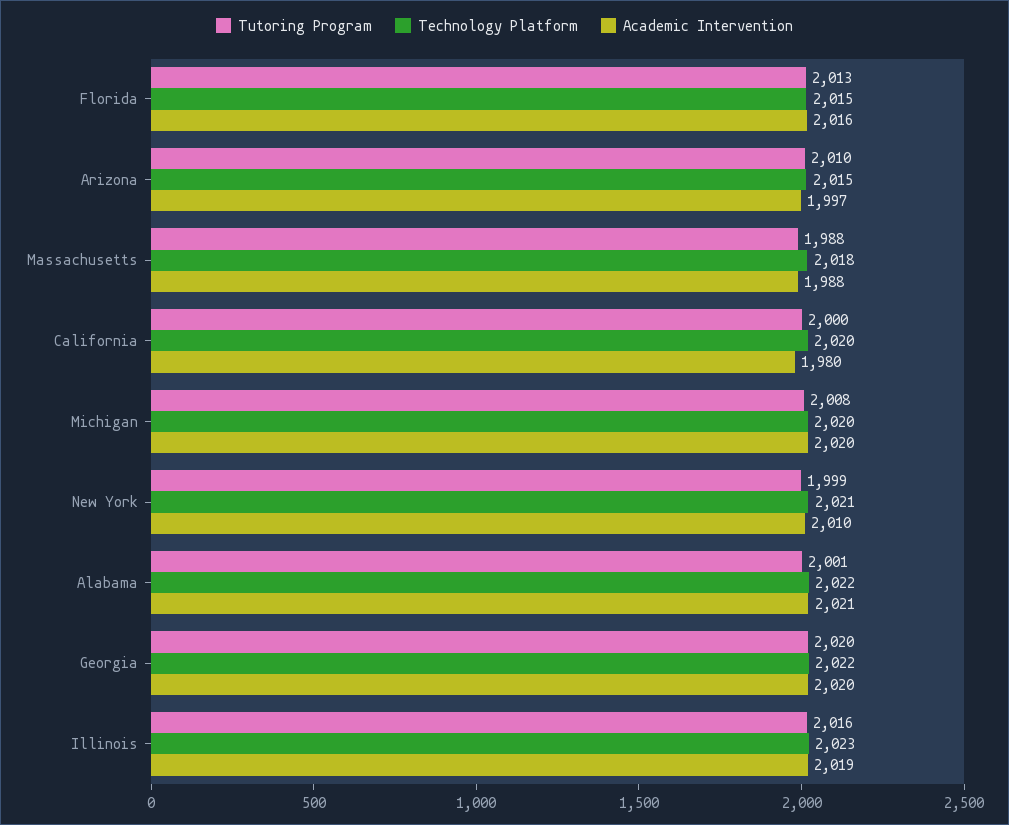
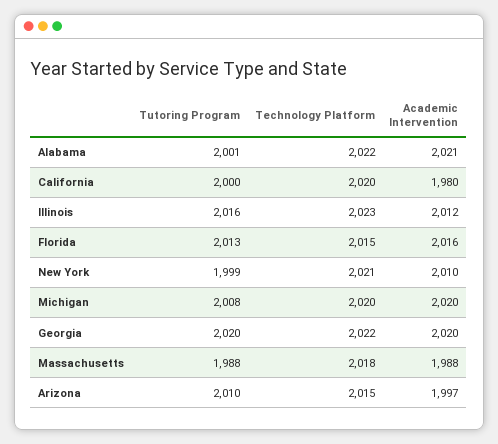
Academic Intervention, Illinois: 2019 -> 2012

